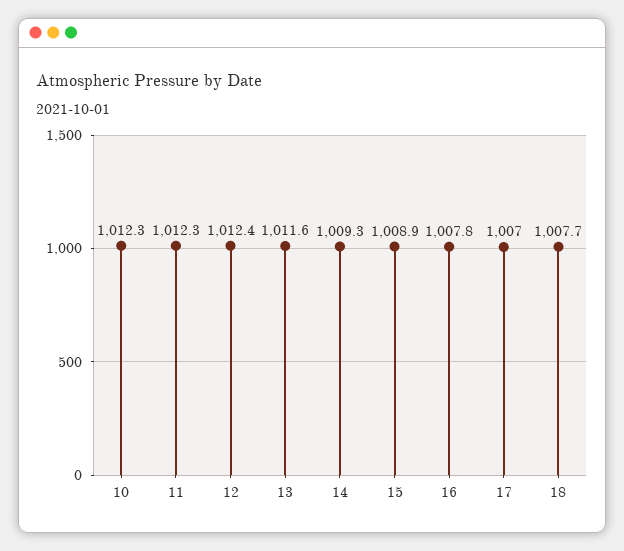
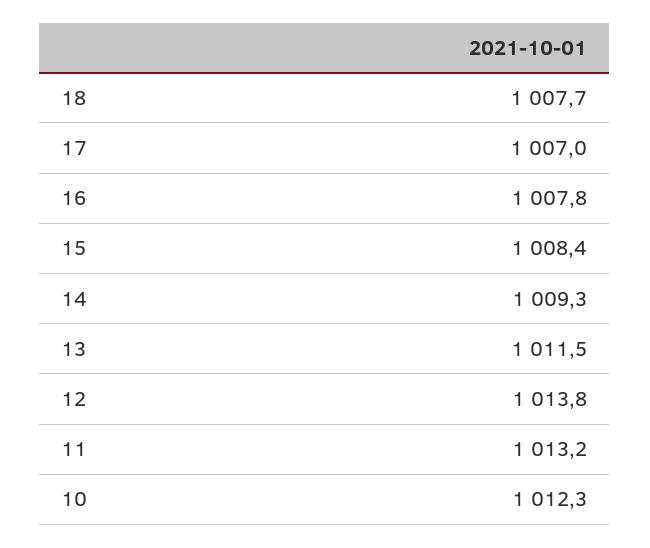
11: 1012.3 -> 1013.2
12: 1012.4 -> 1013.8
13: 1011.6 -> 1011.5
15: 1008.9 -> 1008.4

